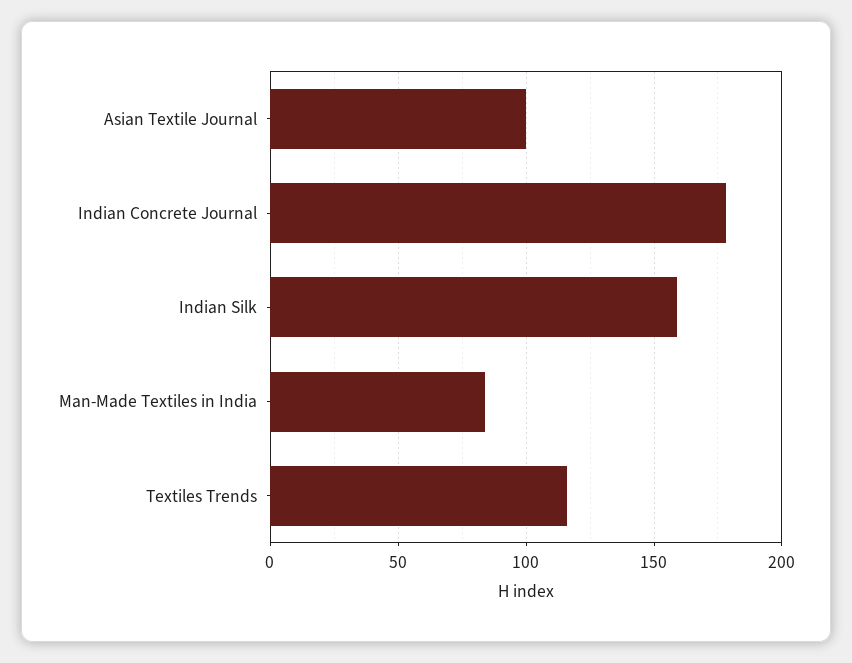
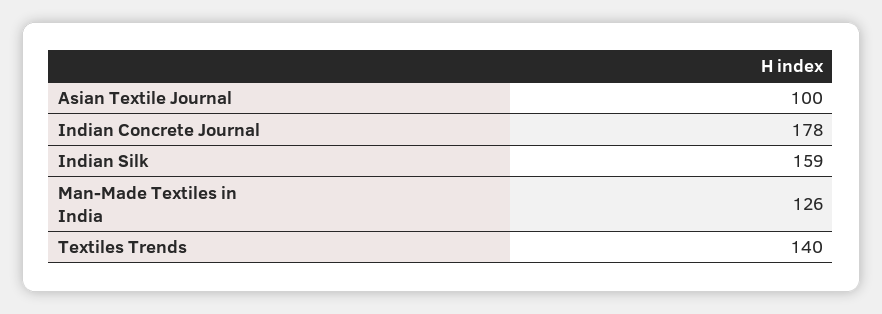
Man-Made Textiles in India: 85 -> 126
Textiles Trends: 115 -> 140

